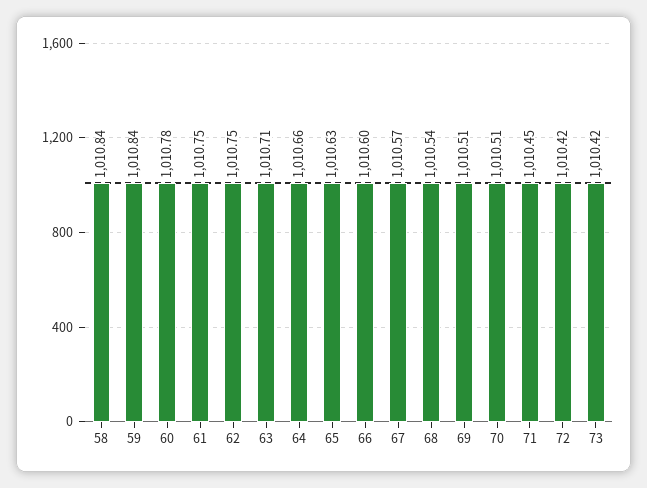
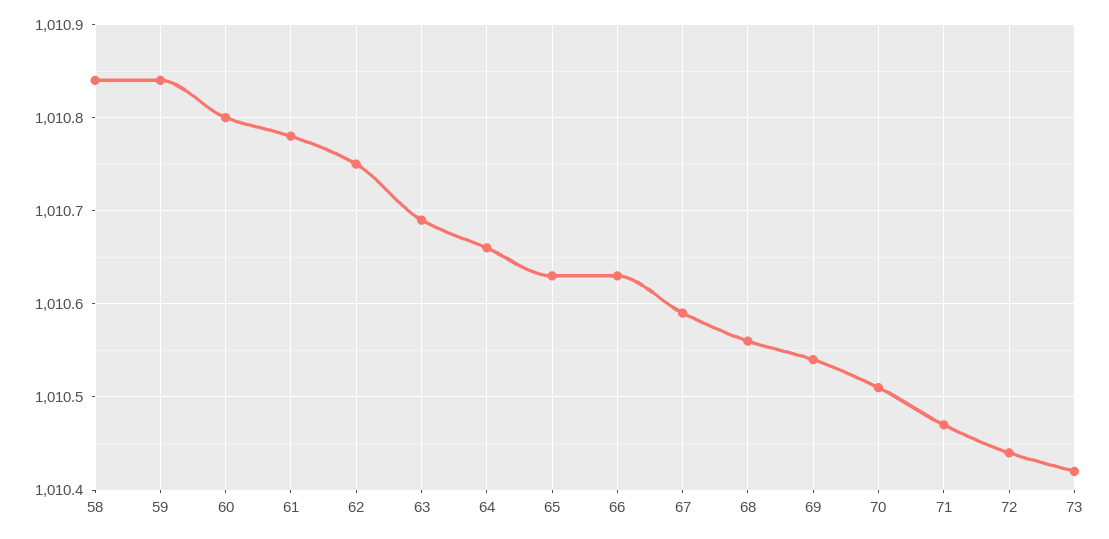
60: 1010.78 -> 1010.8
61: 1010.75 -> 1010.78
63: 1010.71 -> 1010.69
66: 1010.6 -> 1010.63
67: 1010.57 -> 1010.59
68: 1010.54 -> 1010.56
69: 1010.51 -> 1010.54
71: 1010.45 -> 1010.47
72: 1010.42 -> 1010.44

